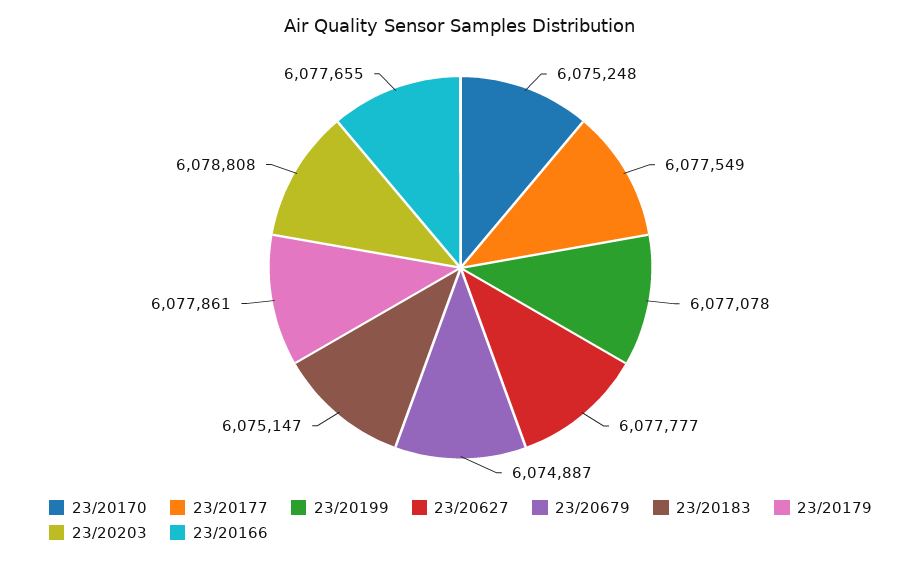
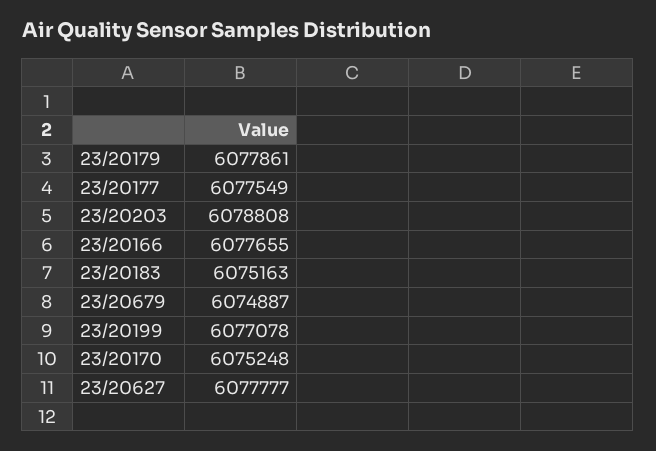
23/20183: 6075147 -> 6075163

